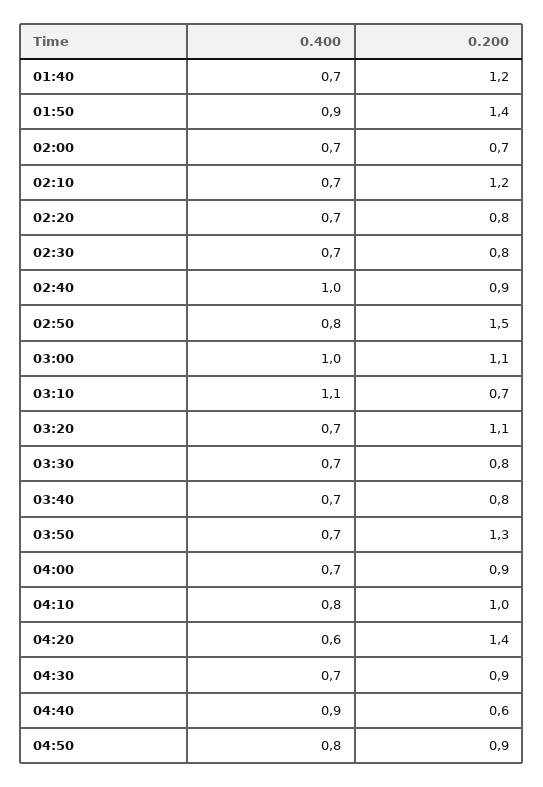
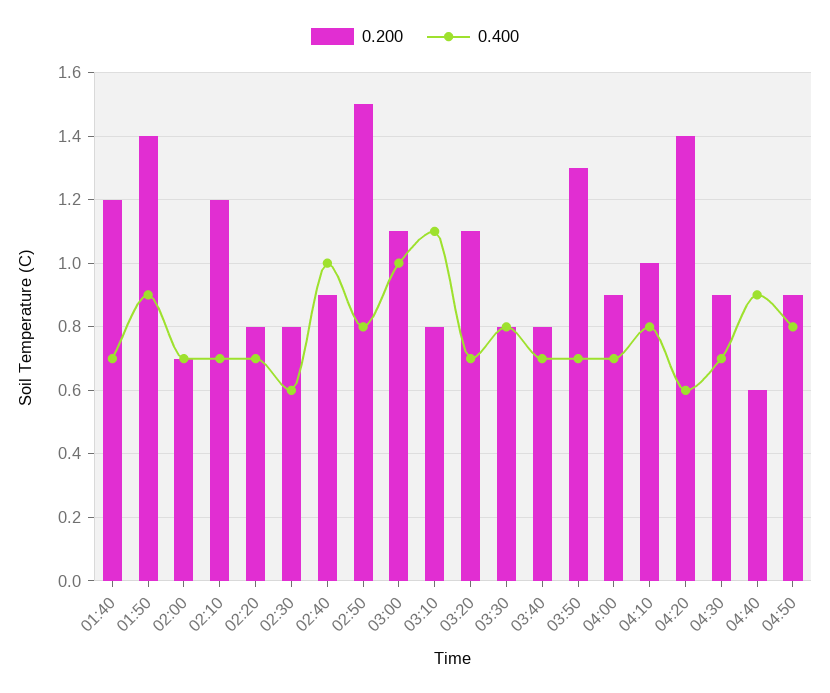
0.400, 02:30: 0.7 -> 0.6
0.200, 03:10: 0.7 -> 0.8
0.400, 03:30: 0.7 -> 0.8

